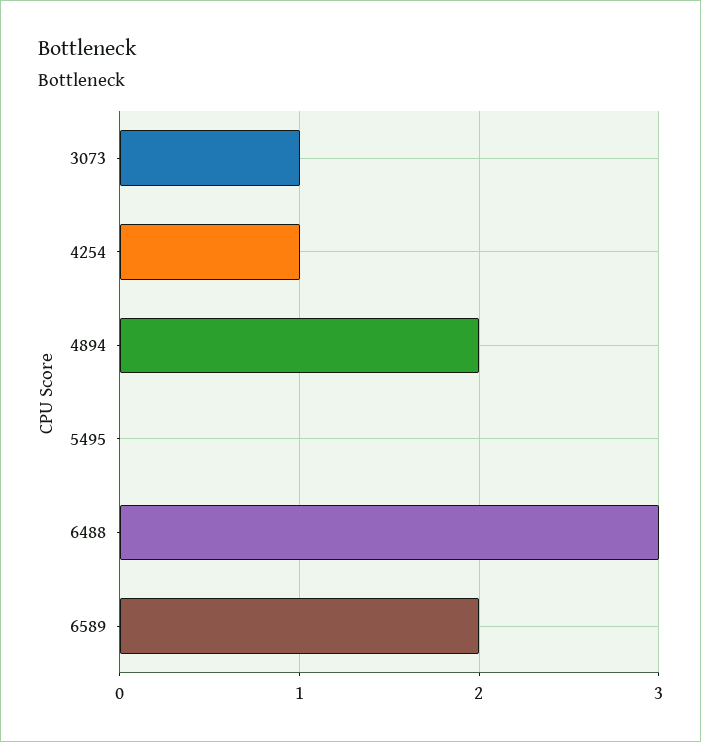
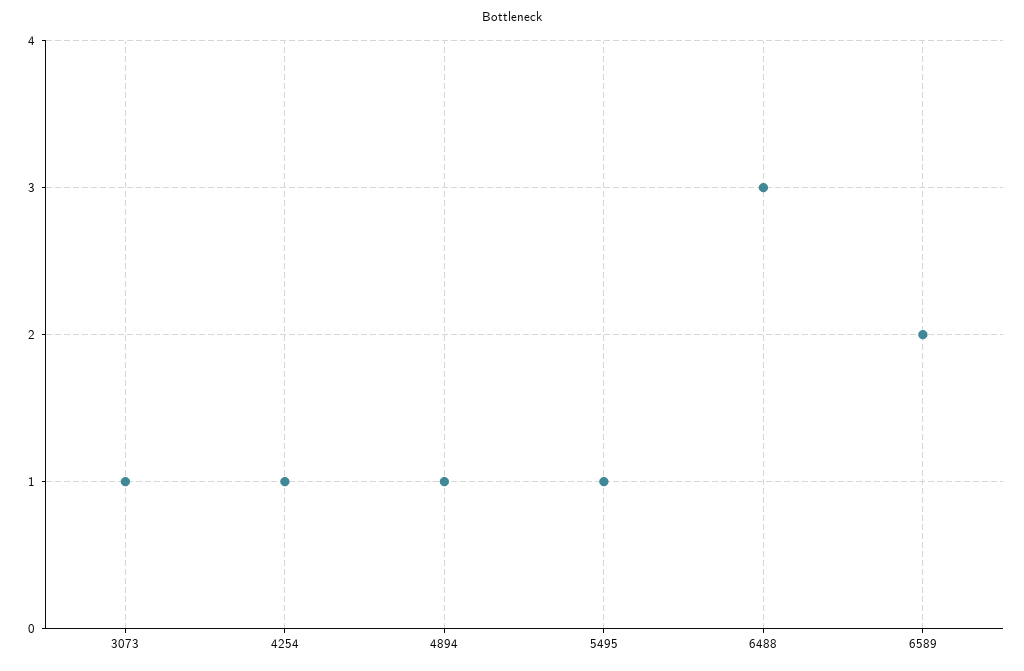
4894: 2 -> 1
5495: 0 -> 1

